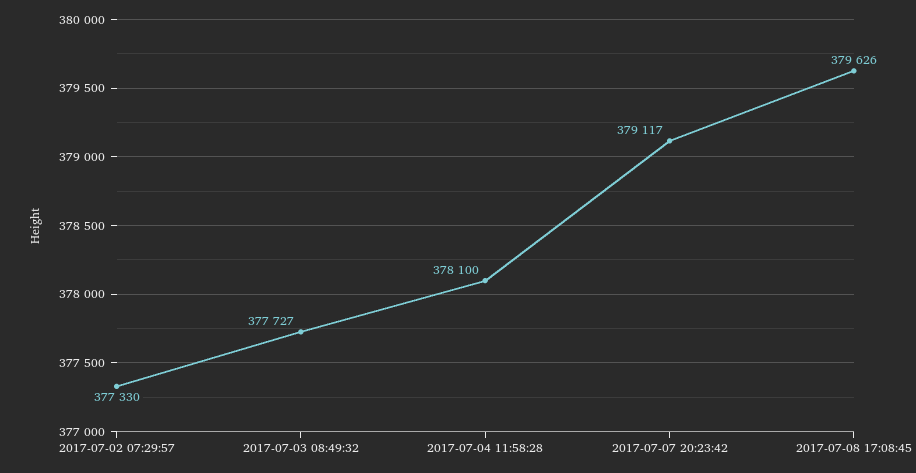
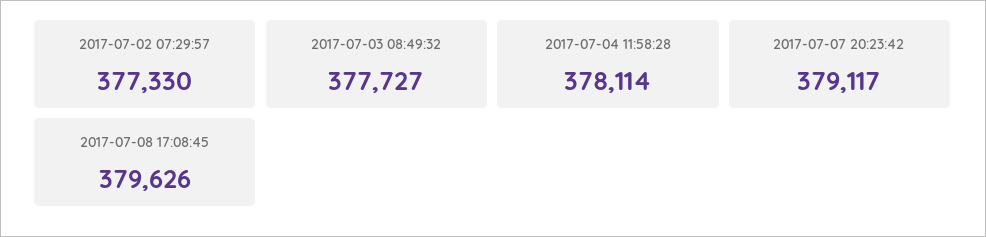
2017-07-04 11:58:28: 378100 -> 378114

